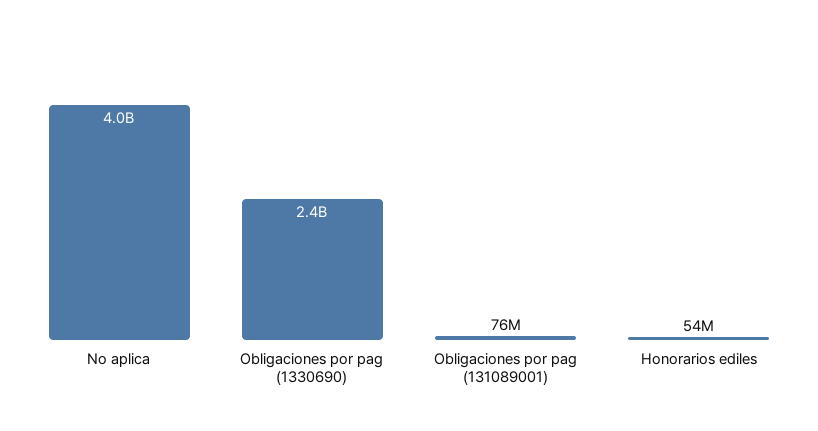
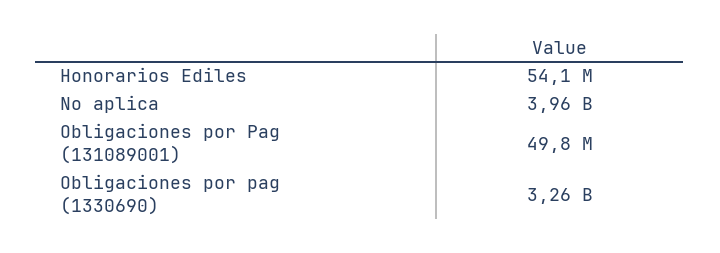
Obligaciones por pag (1330690): 2400000000 -> 3260000000
Obligaciones por pag (131089001): 76000000 -> 49800000

